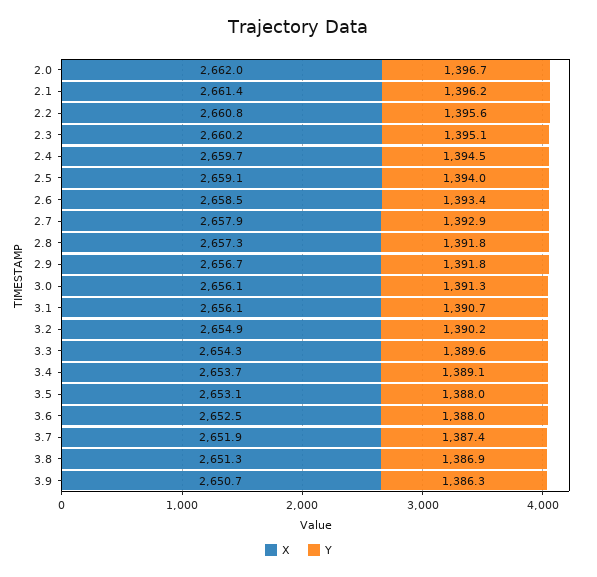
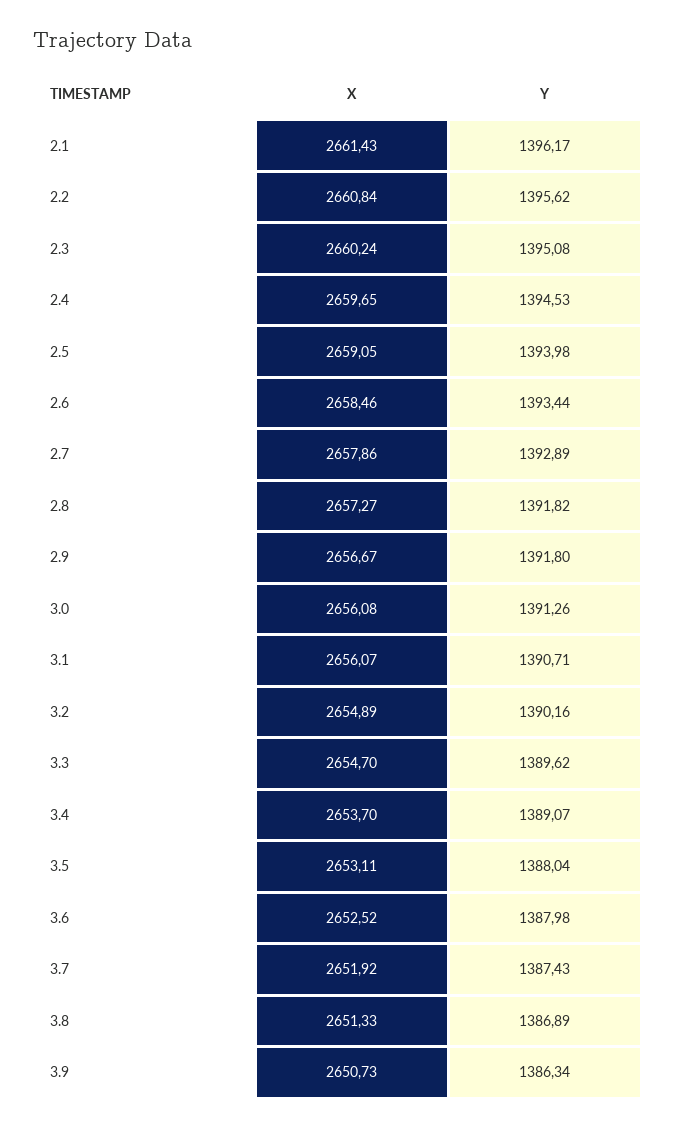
X, 2.0: 2662 -> none
Y, 2.0: 1396.7 -> none
X, 3.3: 2654.3 -> 2654.7

